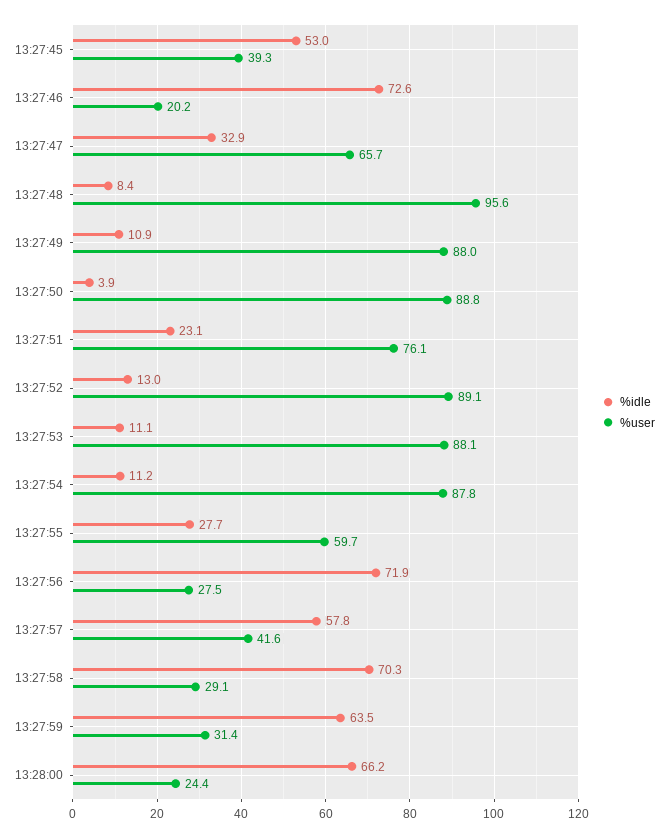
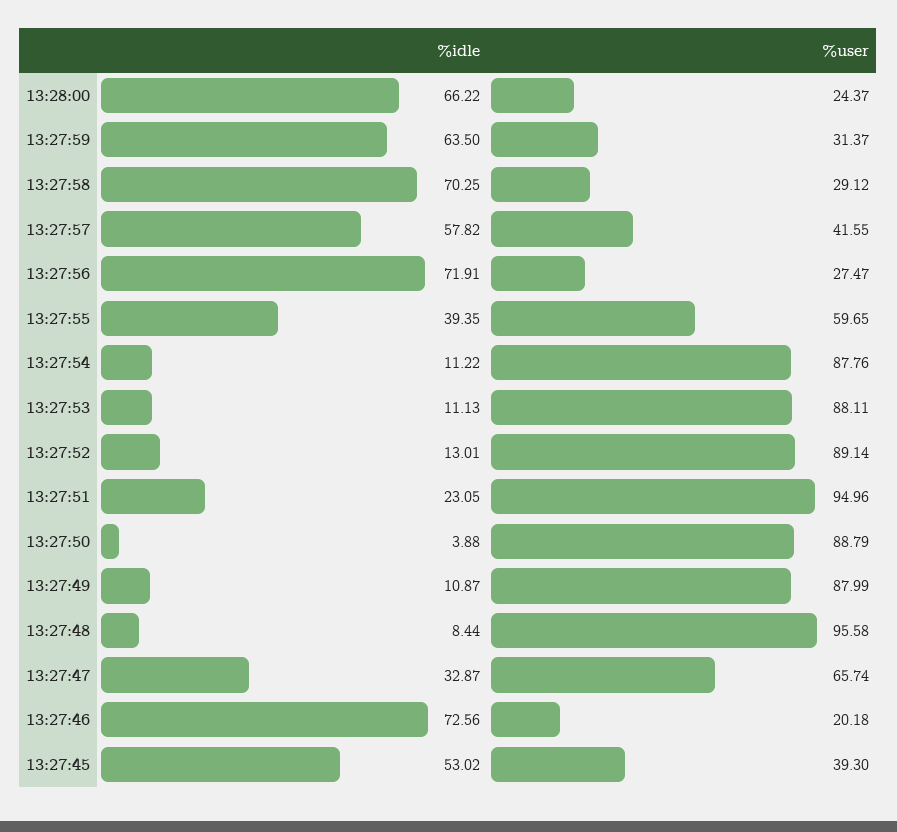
%user, 13:27:51: 76.1 -> 94.96
%idle, 13:27:55: 27.7 -> 39.35

